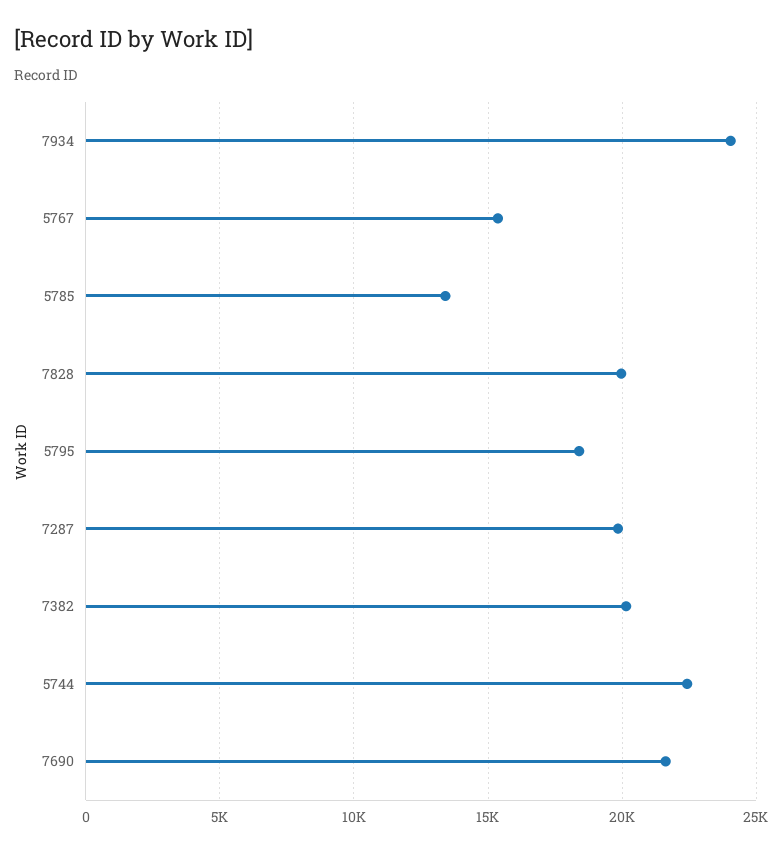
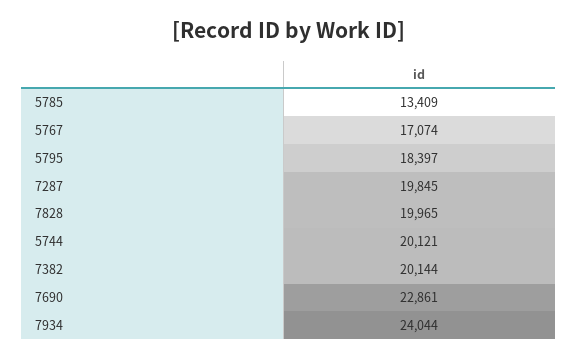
5767: 15500 -> 17074
5744: 22500 -> 20121
7690: 21500 -> 22861

